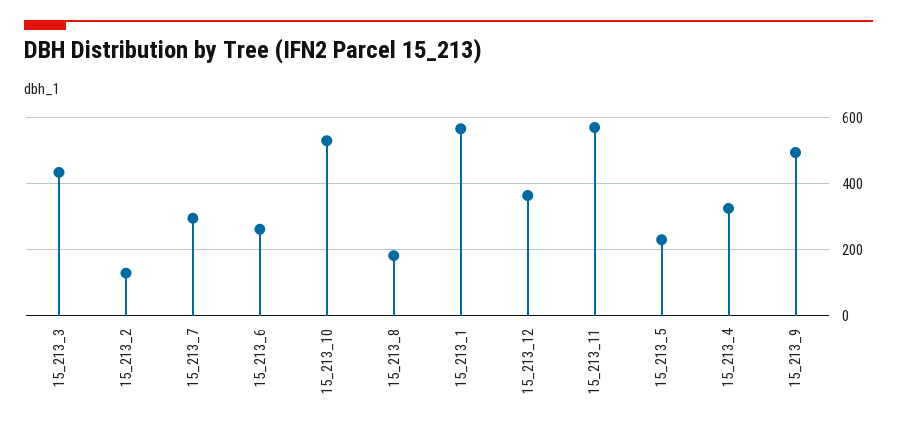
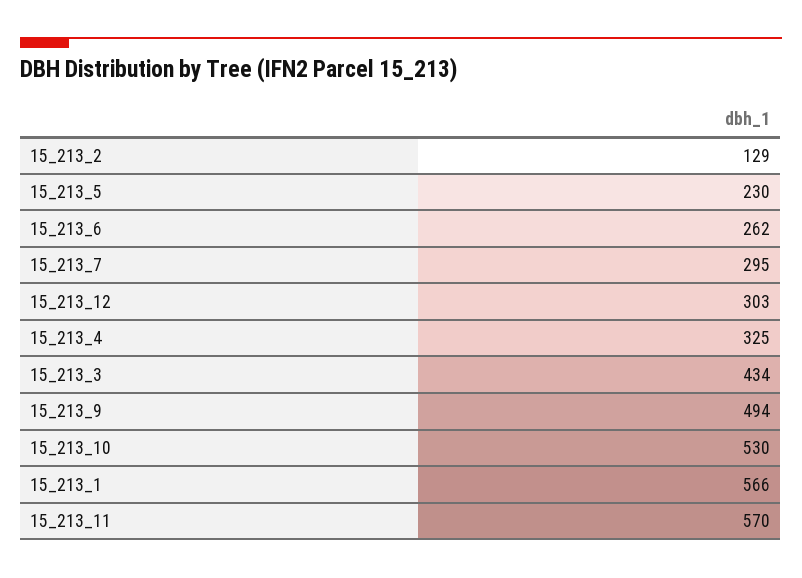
15_213_8: 180 -> none
15_213_12: 360 -> 303

